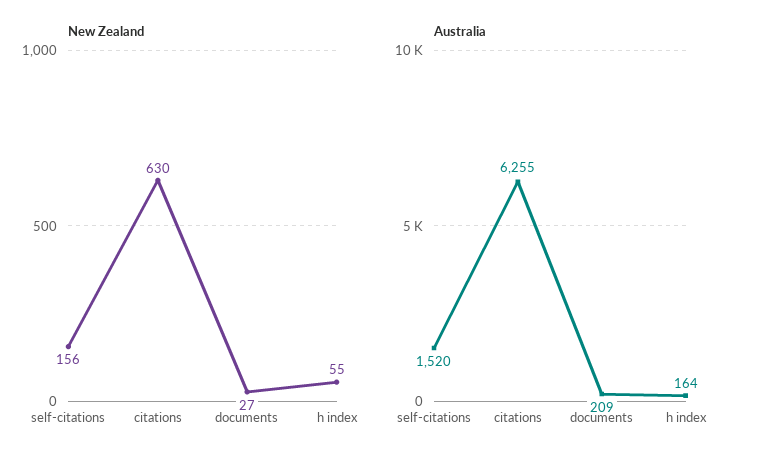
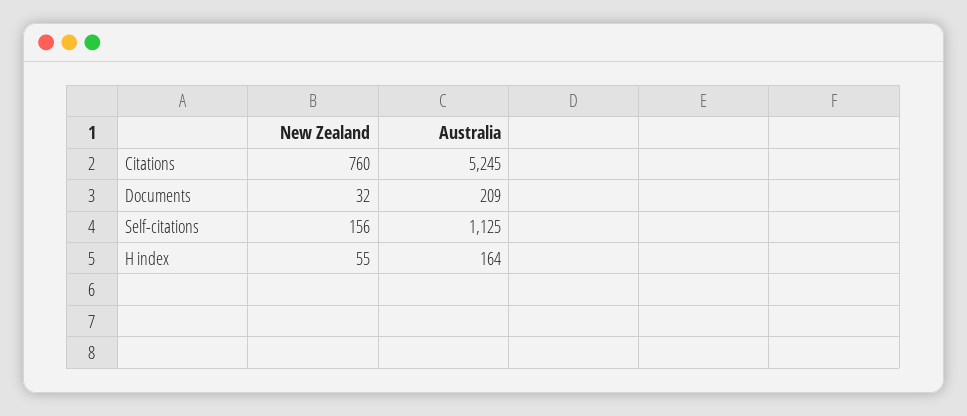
New Zealand, citations: 630 -> 760
New Zealand, documents: 27 -> 32
Australia, self-citations: 1520 -> 1125
Australia, citations: 6255 -> 5245

